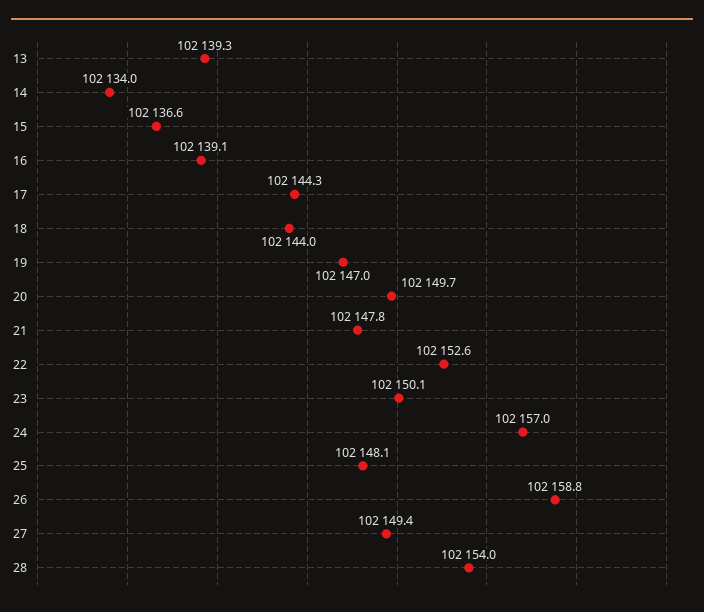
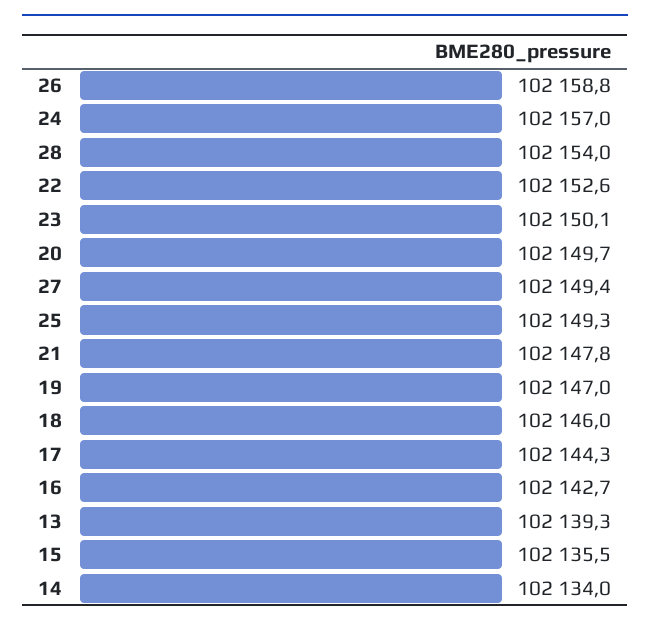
15: 102136.6 -> 102135.5
16: 102139.1 -> 102142.7
18: 102144 -> 102146
25: 102148.1 -> 102149.3

